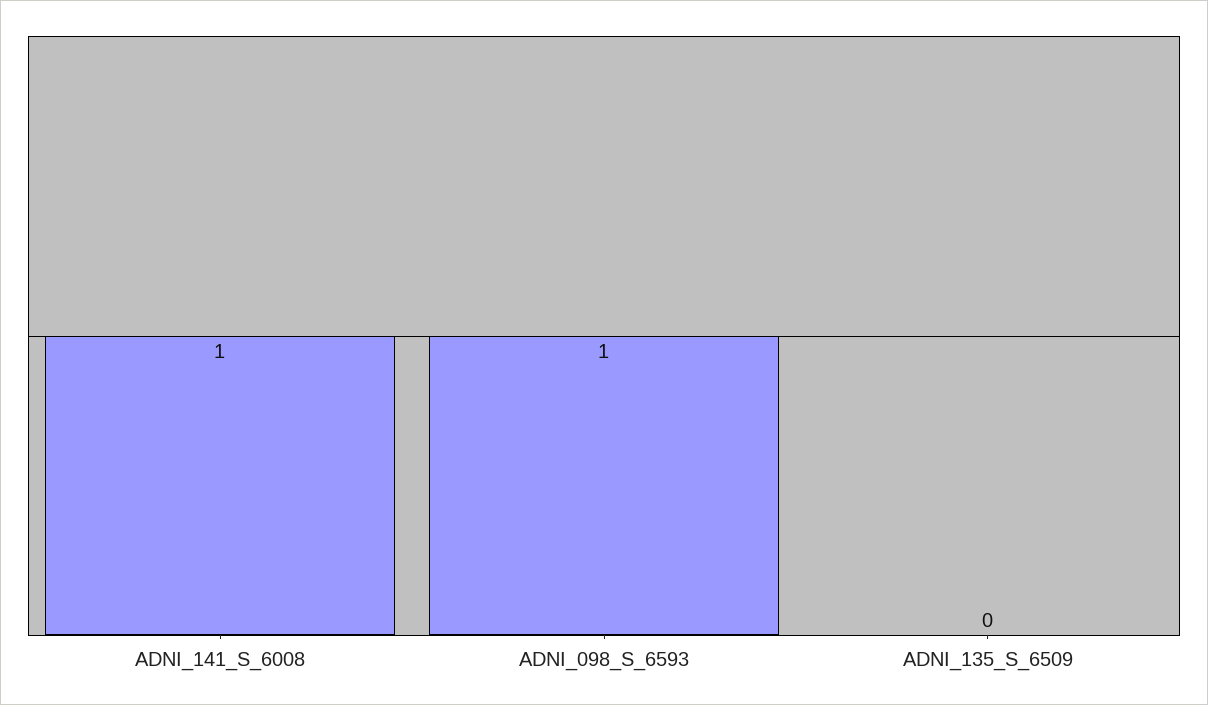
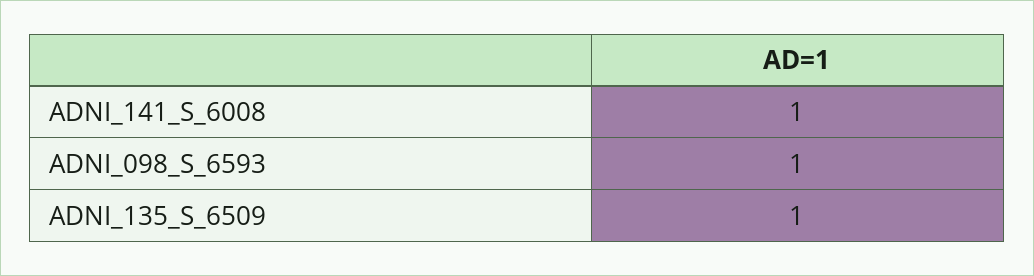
ADNI_135_S_6509: 0 -> 1

